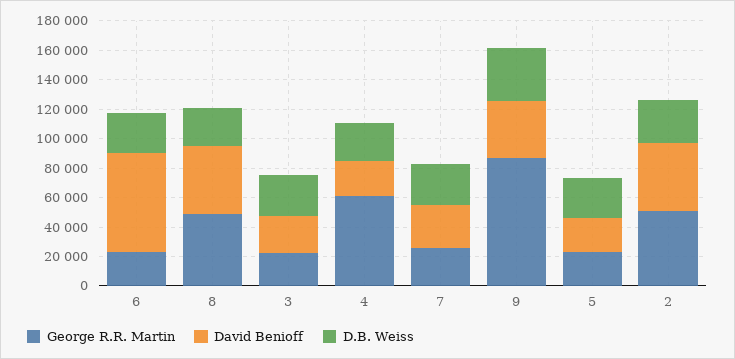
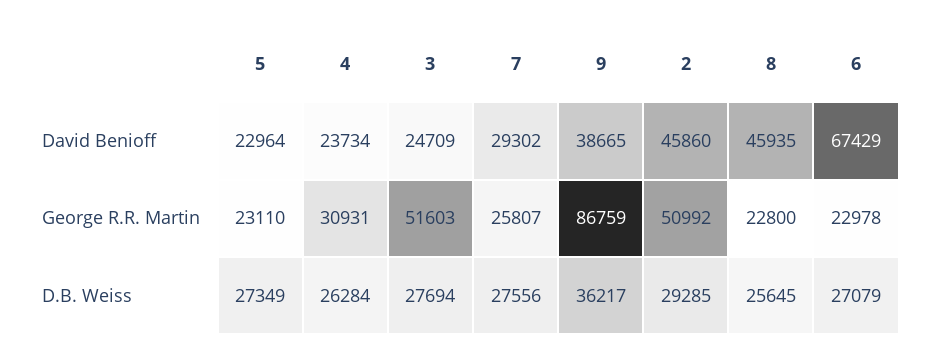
George R.R. Martin, 8: 50000 -> 22800
George R.R. Martin, 3: 20000 -> 51603
George R.R. Martin, 4: 60000 -> 30931

